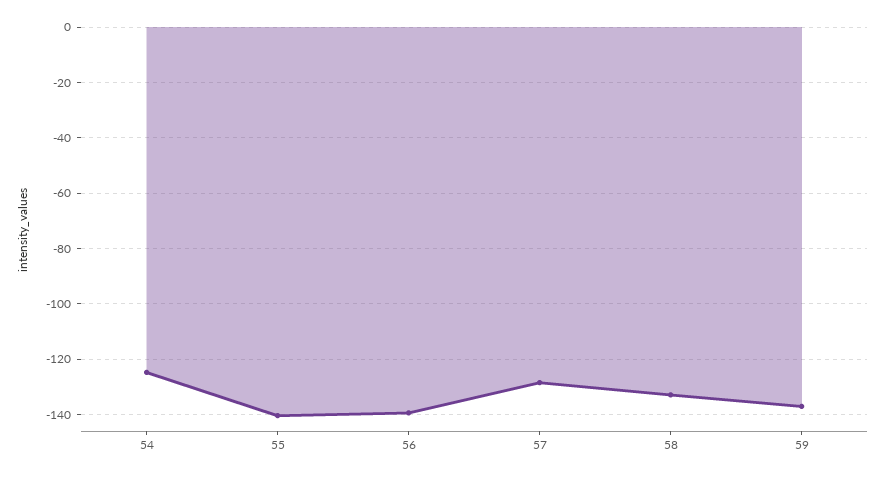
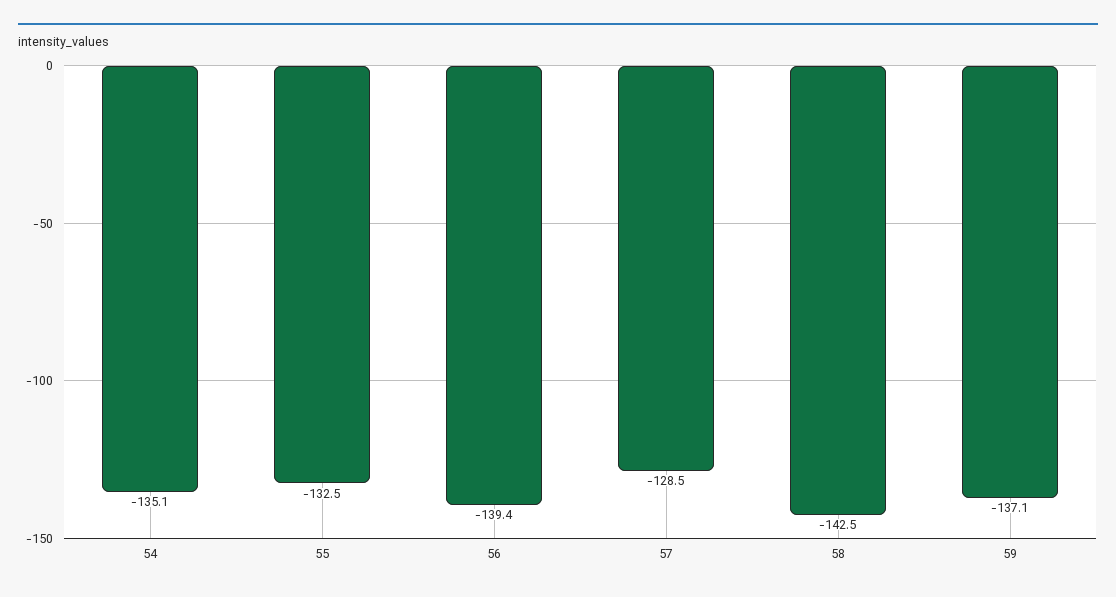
54: -125 -> -135.1
55: -140 -> -132.5
58: -132.5 -> -142.5

